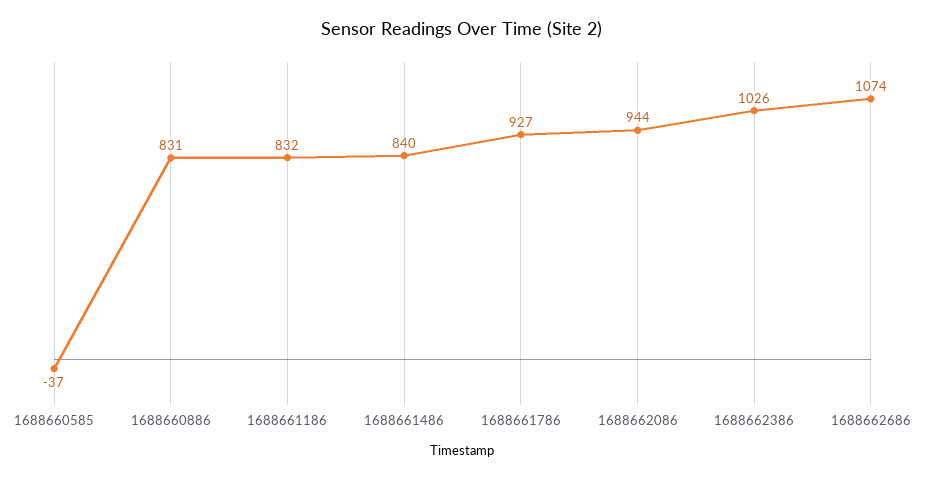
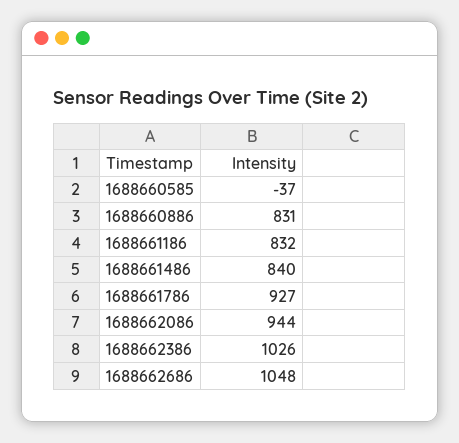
1688662686: 1074 -> 1048

